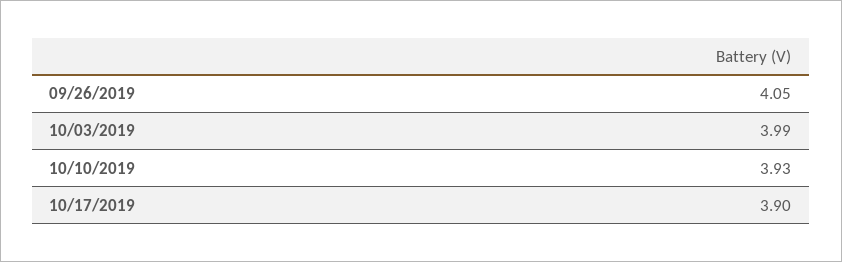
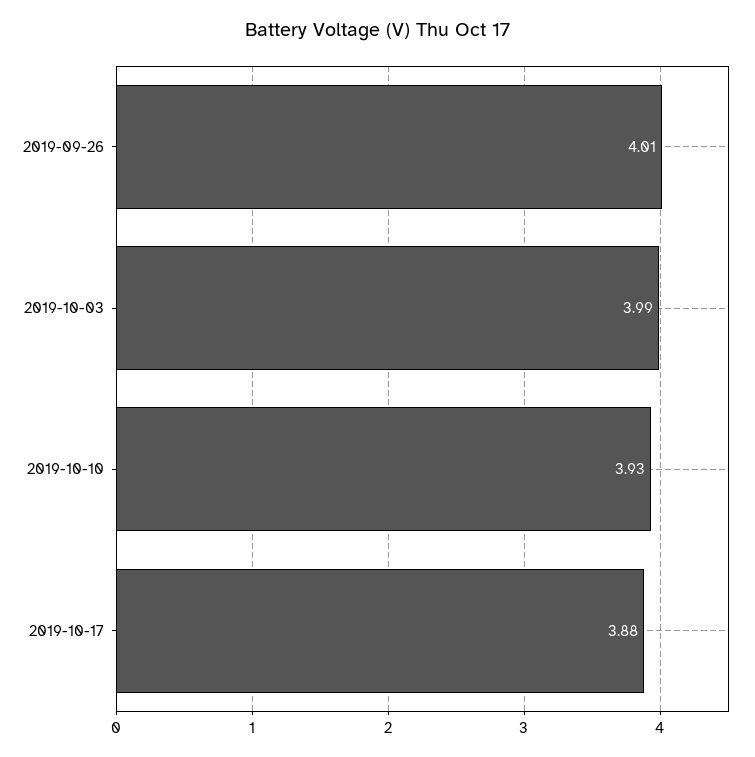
09/26/2019: 4.05 -> 4.01
10/17/2019: 3.9 -> 3.88

